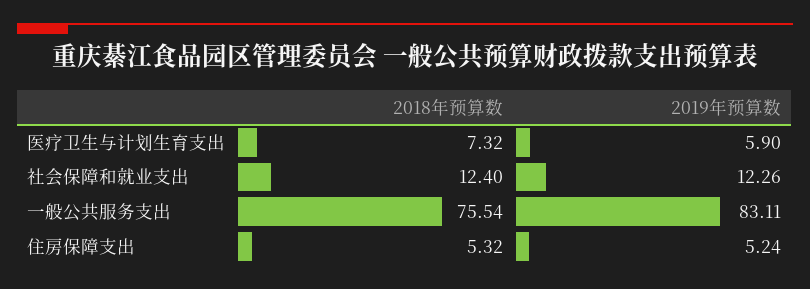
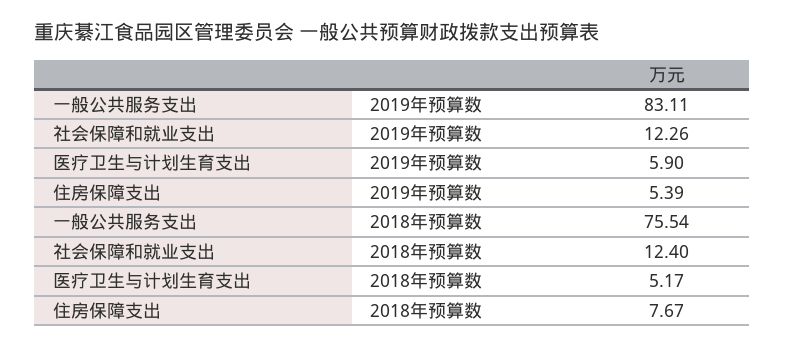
2018年预算数, 医疗卫生与计划生育支出: 7.32 -> 5.17
2018年预算数, 住房保障支出: 5.32 -> 7.67
2019年预算数, 住房保障支出: 5.24 -> 5.39

